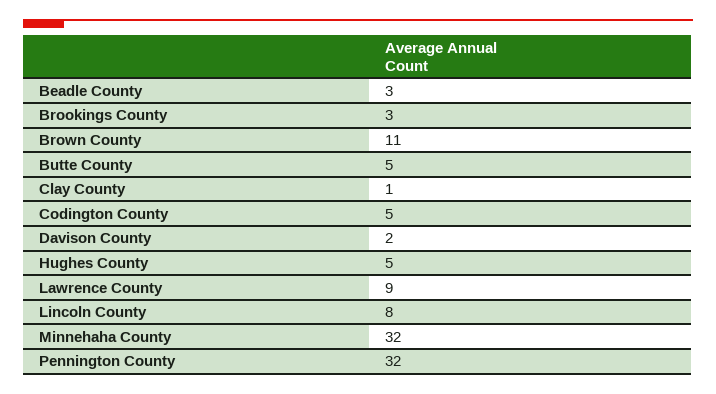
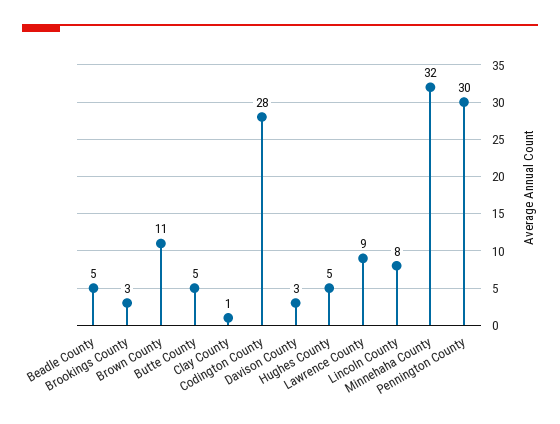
Beadle County: 3 -> 5
Codington County: 5 -> 28
Davison County: 2 -> 3
Pennington County: 32 -> 30

